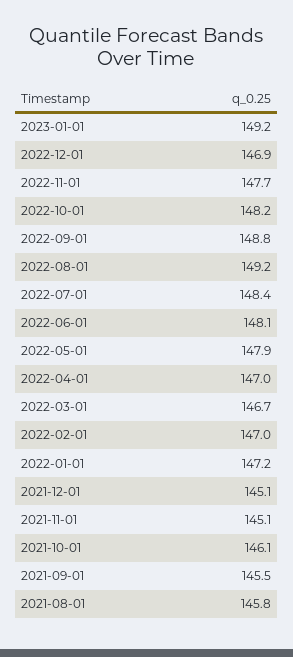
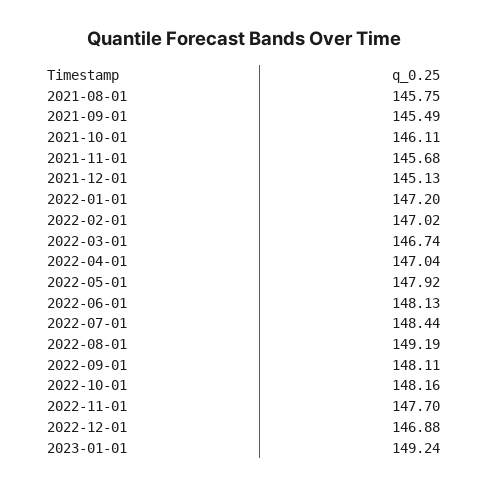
2022-09-01: 148.8 -> 148.11
2021-11-01: 145.1 -> 145.68

